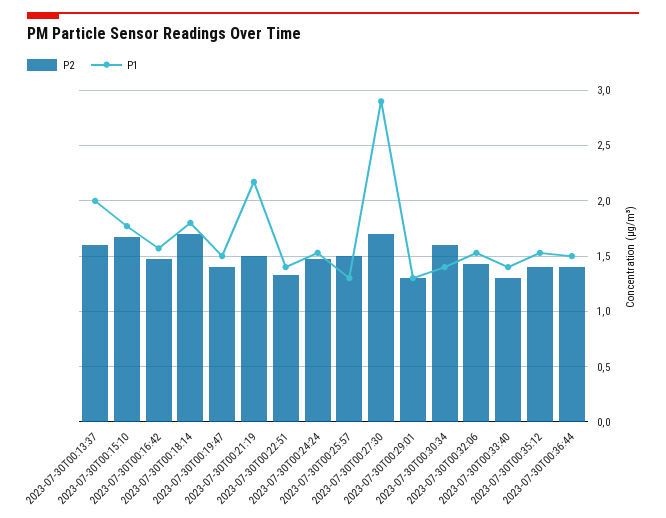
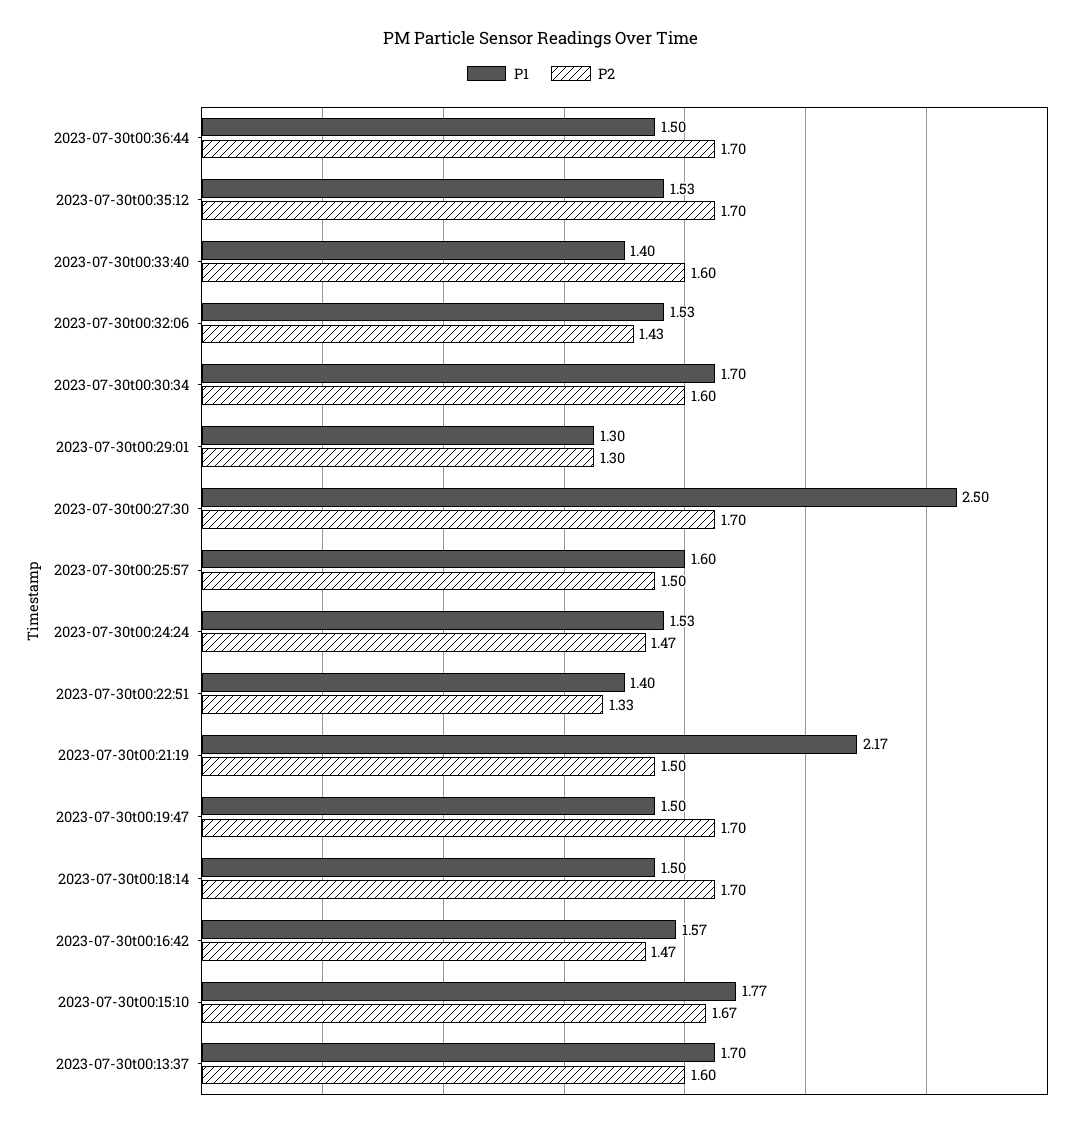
P1, 2023-07-30T00:13:37: 2 -> 1.7
P1, 2023-07-30T00:18:14: 1.8 -> 1.5
P2, 2023-07-30T00:19:47: 1.4 -> 1.7
P1, 2023-07-30T00:25:57: 1.3 -> 1.6
P1, 2023-07-30T00:27:30: 2.9 -> 2.5
P1, 2023-07-30T00:30:34: 1.4 -> 1.7
P2, 2023-07-30T00:33:40: 1.3 -> 1.6
P2, 2023-07-30T00:35:12: 1.4 -> 1.7
P2, 2023-07-30T00:36:44: 1.4 -> 1.7

